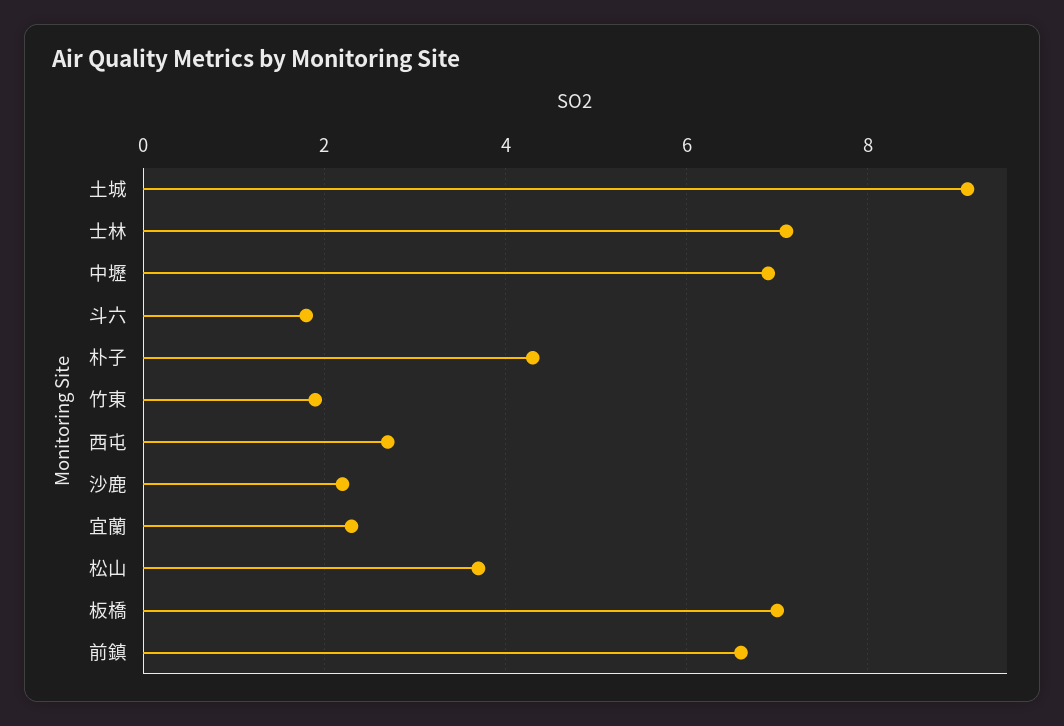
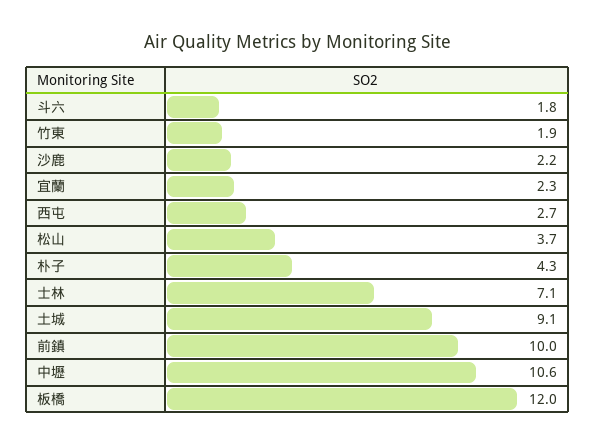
中壢: 7 -> 10.6
板橋: 7 -> 12
前鎮: 6.5 -> 10

